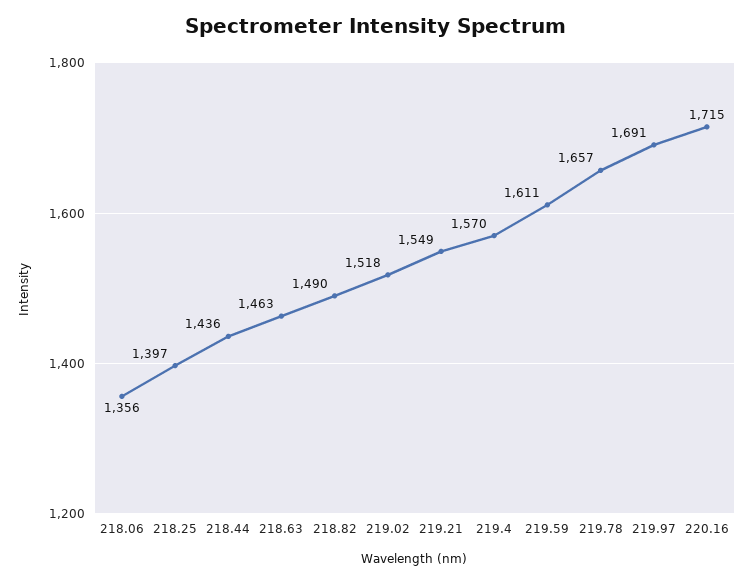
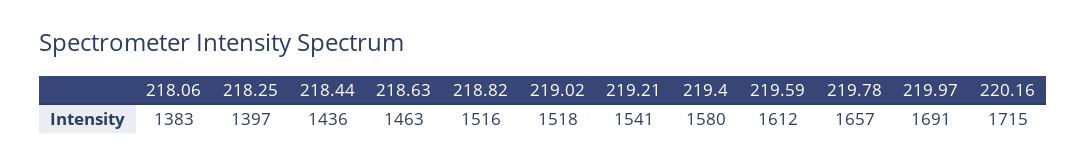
218.06: 1356 -> 1383
218.82: 1490 -> 1516
219.21: 1549 -> 1541
219.4: 1570 -> 1580
219.59: 1611 -> 1612

